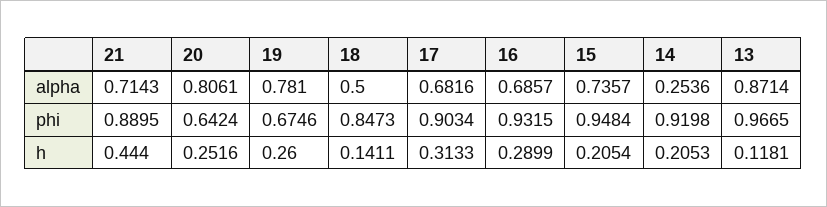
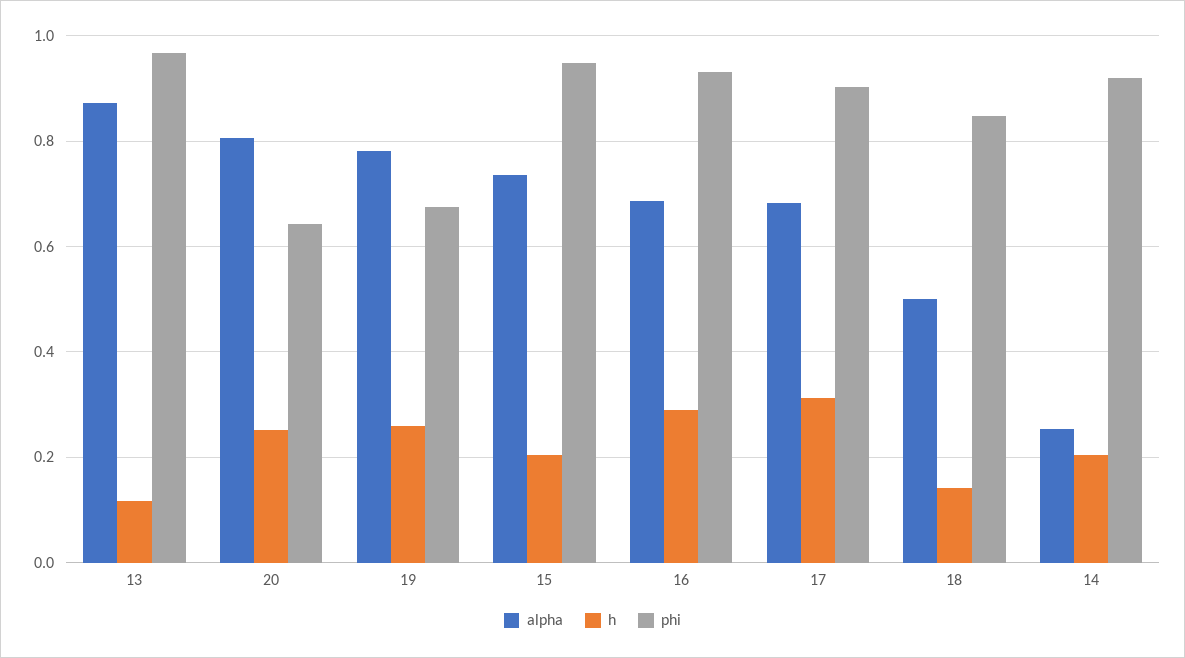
alpha, 21: 0.7143 -> none
phi, 21: 0.8895 -> none
h, 21: 0.444 -> none

